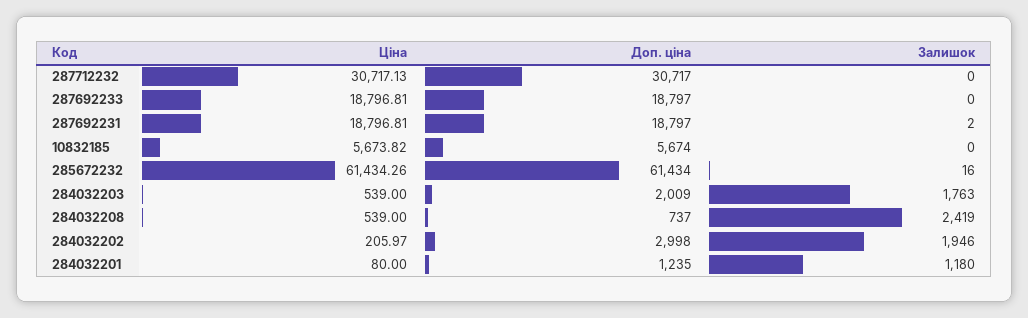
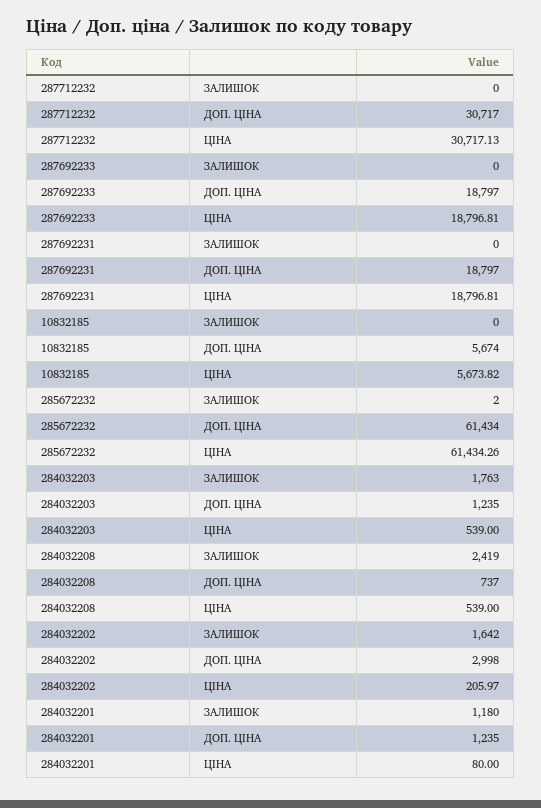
Залишок, 287692231: 2 -> 0
Залишок, 285672232: 16 -> 2
Доп. ціна, 284032203: 2009 -> 1235
Залишок, 284032202: 1946 -> 1642

